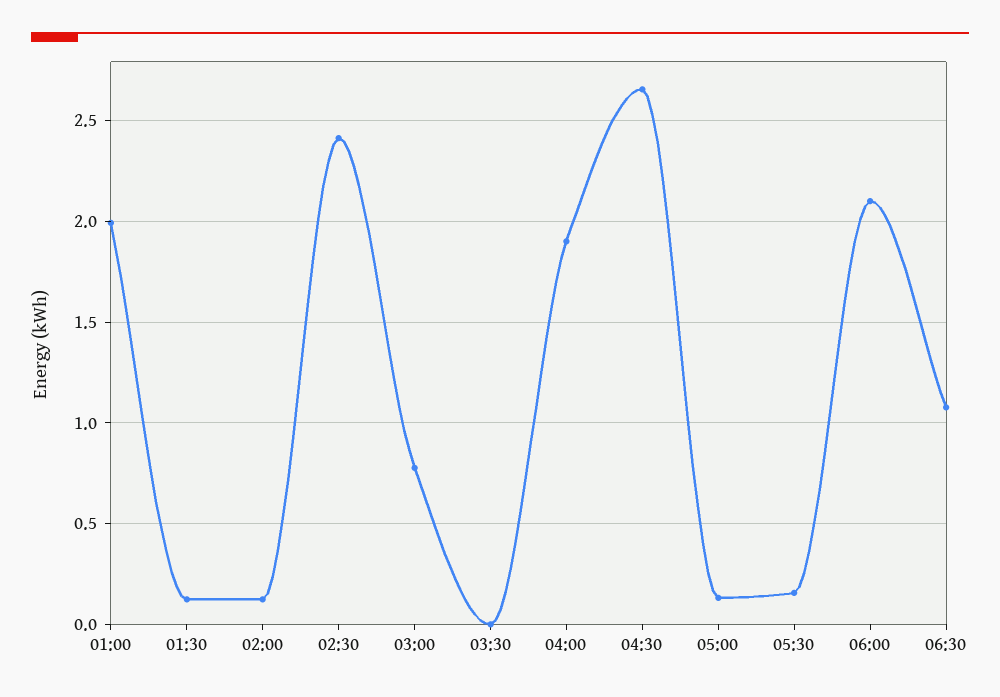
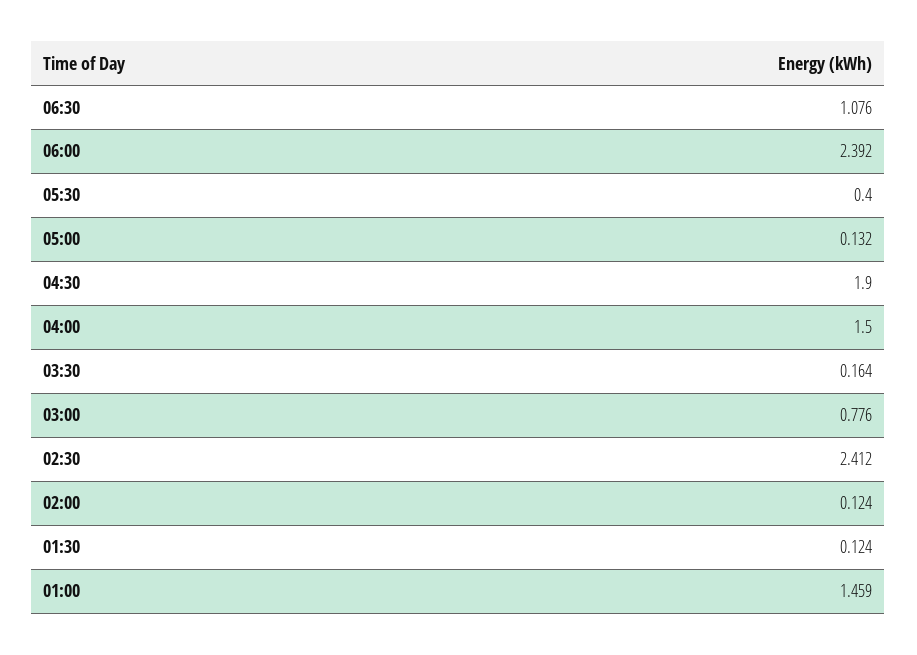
01:00: 2 -> 1.459
03:30: 0 -> 0.164
04:00: 1.9 -> 1.5
04:30: 2.65 -> 1.9
05:30: 0.15 -> 0.4
06:00: 2.1 -> 2.392

